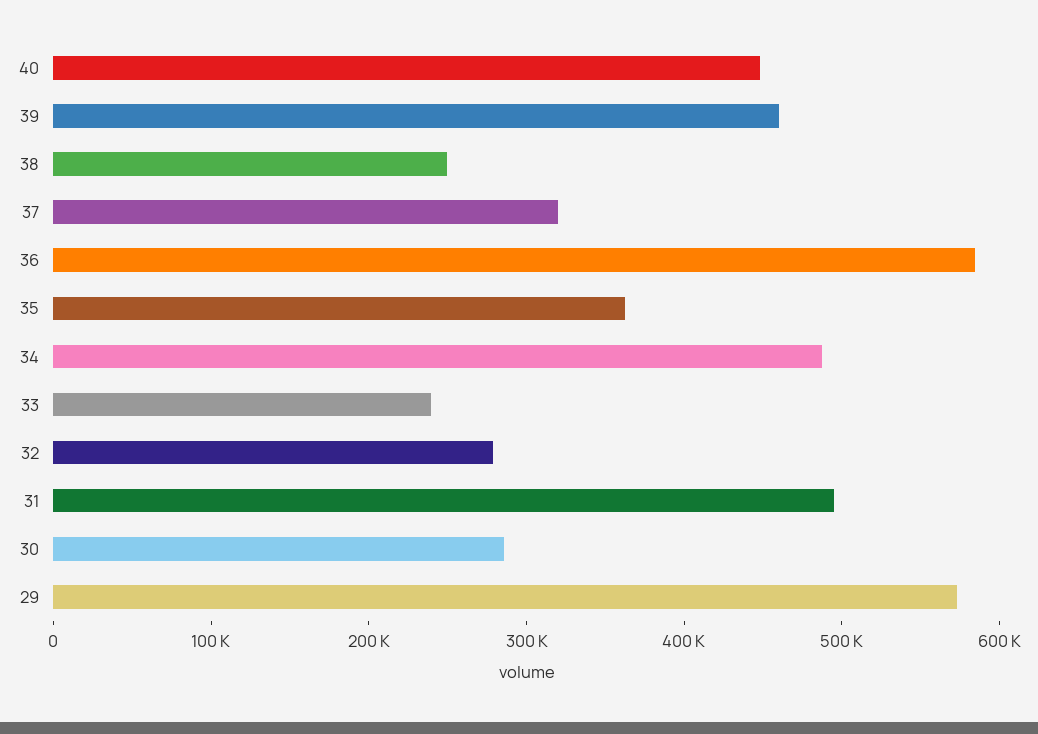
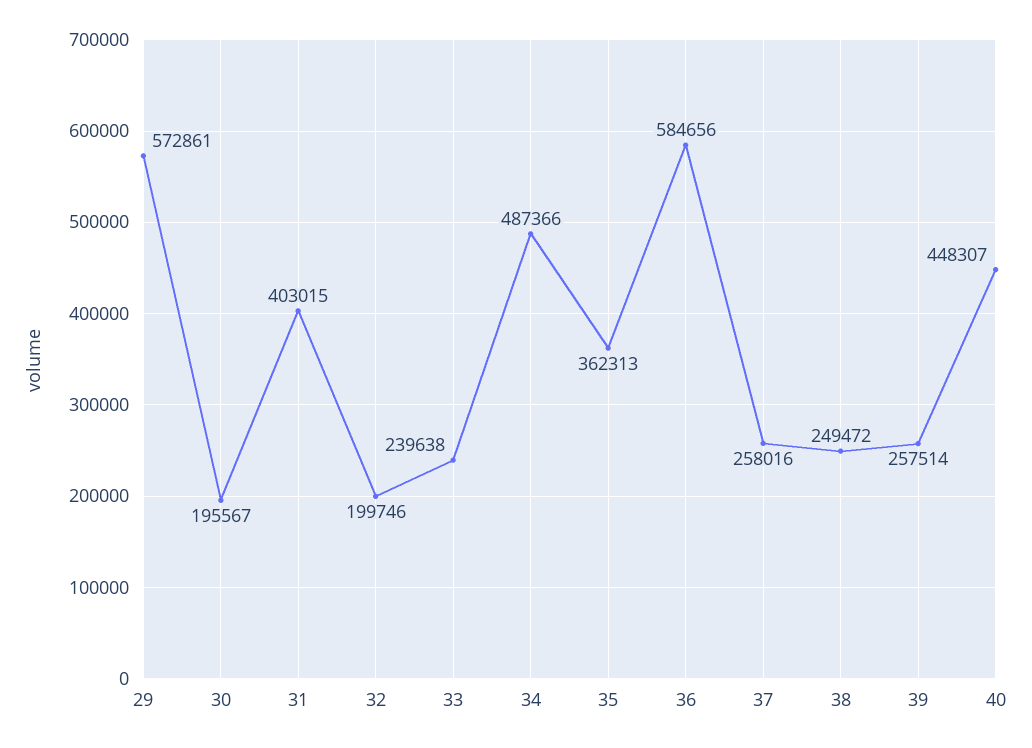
39: 460000 -> 257514
37: 320000 -> 258016
32: 280000 -> 199746
31: 500000 -> 403015
30: 280000 -> 195567

